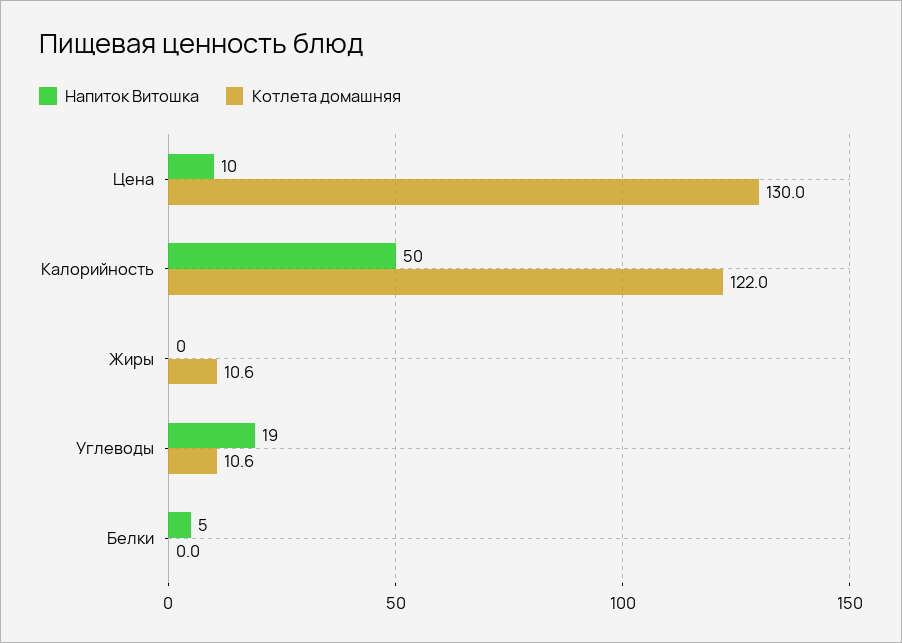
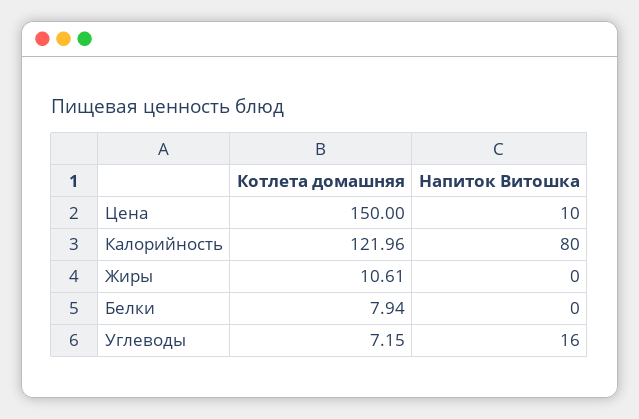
Котлета домашняя, Цена: 130 -> 150
Напиток Витошка, Калорийность: 50 -> 80
Напиток Витошка, Углеводы: 19 -> 16
Котлета домашняя, Углеводы: 10.6 -> 7.15
Напиток Витошка, Белки: 5 -> 0
Котлета домашняя, Белки: 0 -> 7.94

